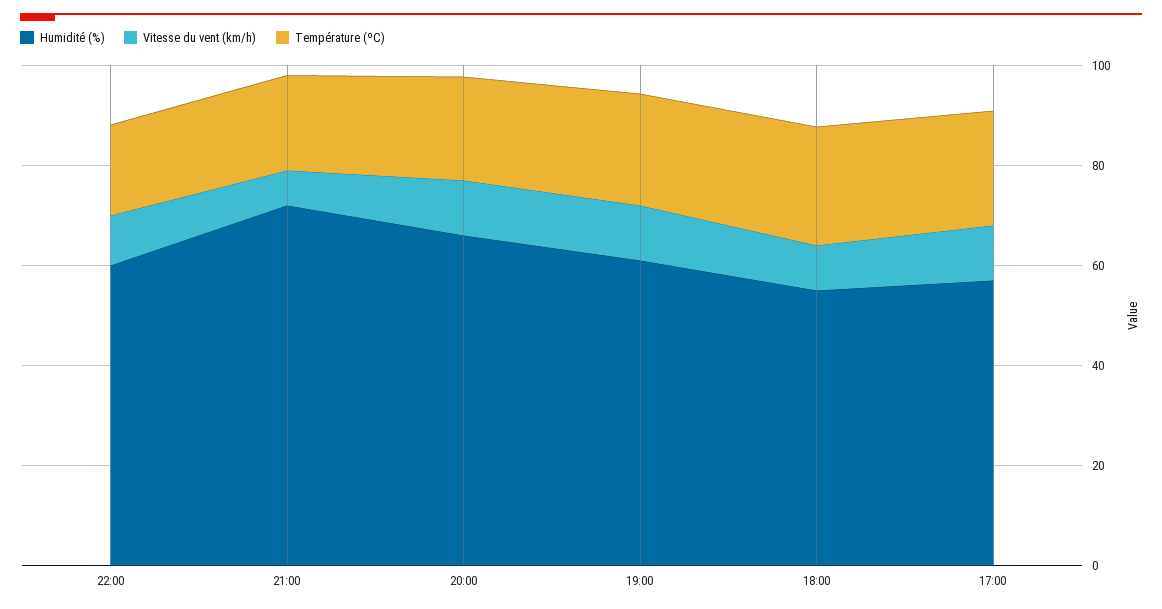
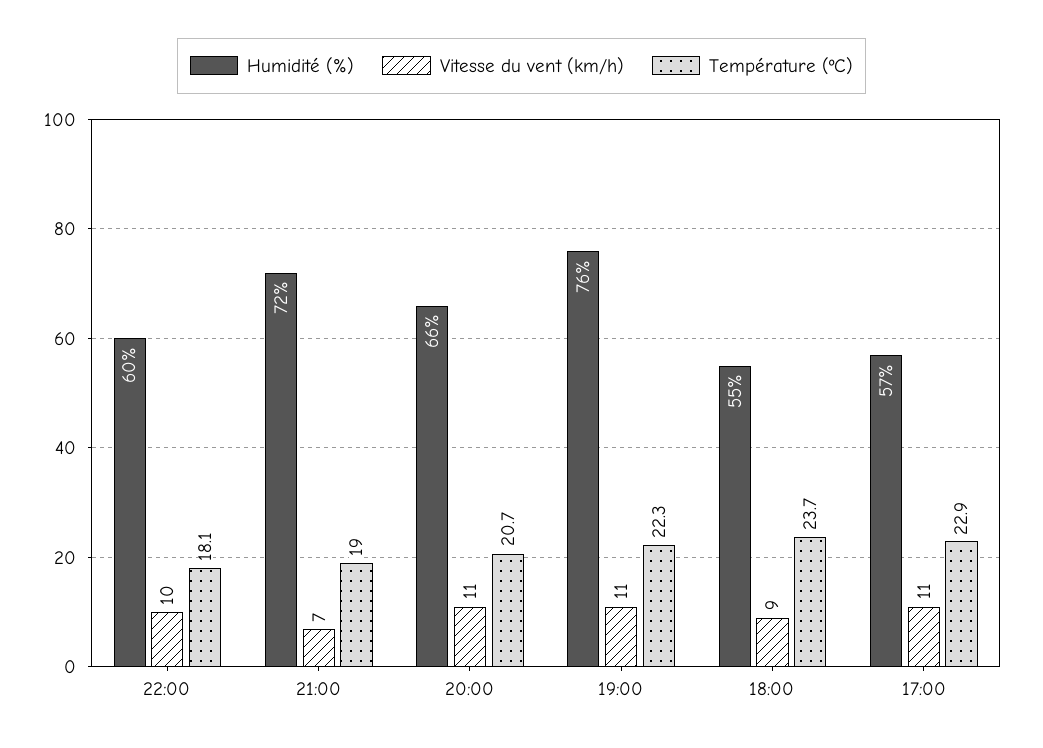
Humidité (%), 19:00: 60 -> 76

